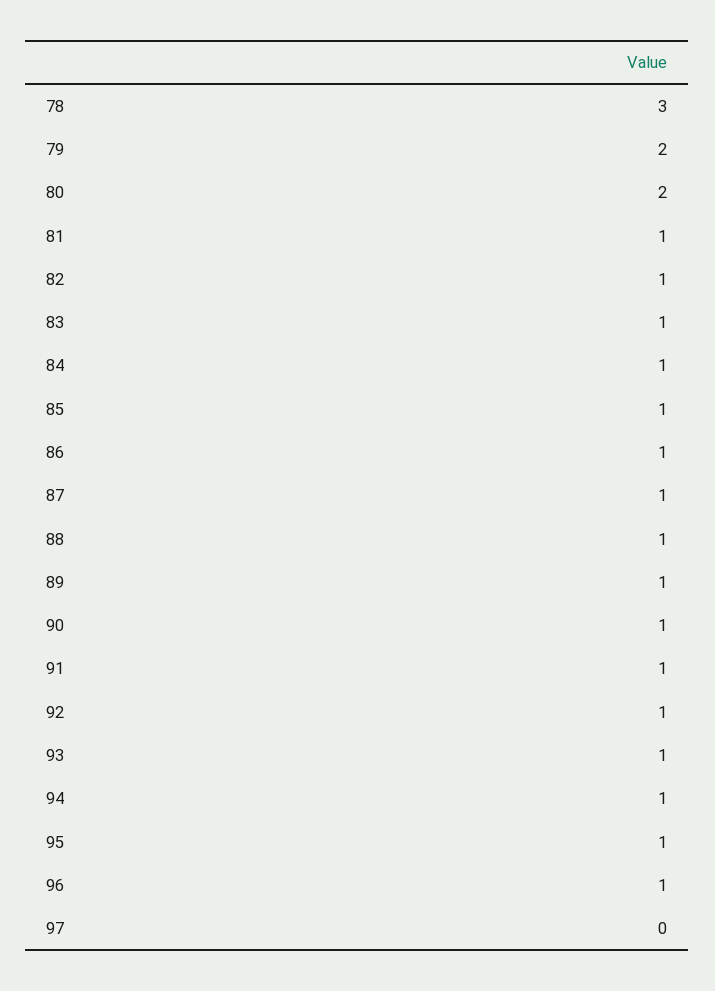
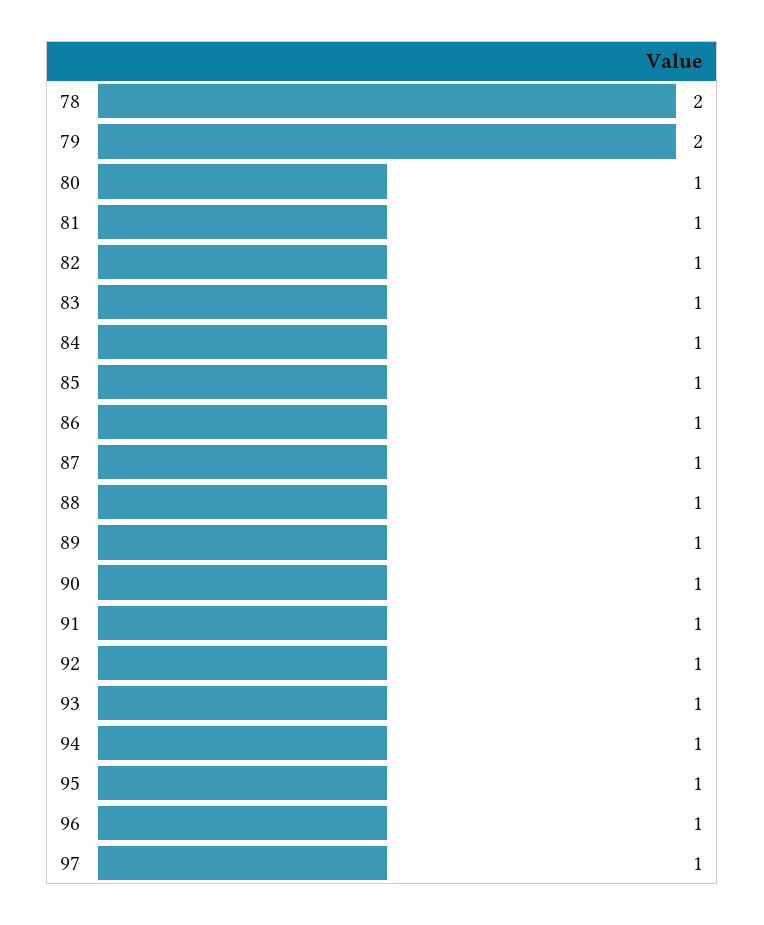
78: 3 -> 2
80: 2 -> 1
97: 0 -> 1

